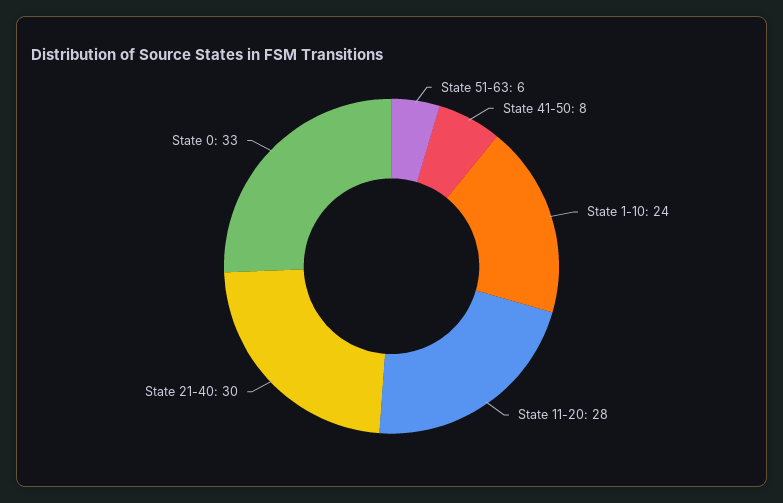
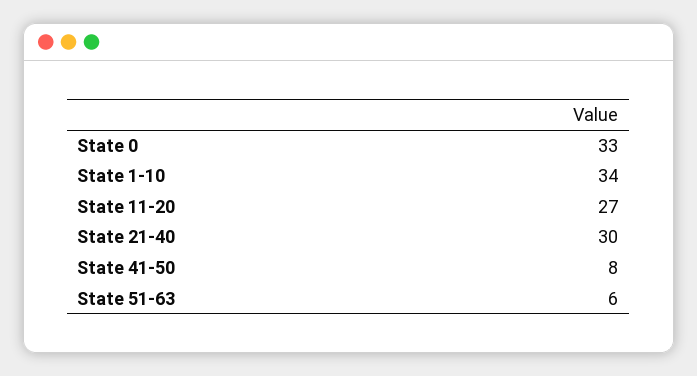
State 1-10: 24 -> 34
State 11-20: 28 -> 27

